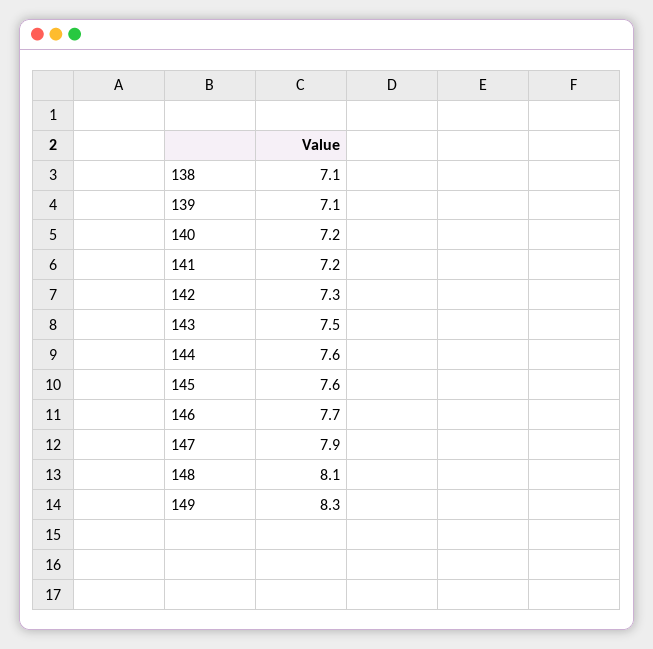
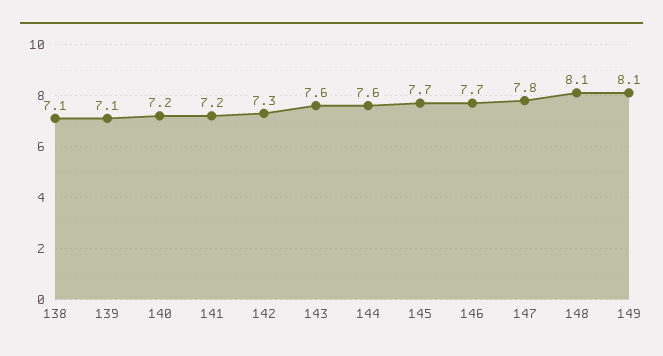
143: 7.5 -> 7.6
145: 7.6 -> 7.7
147: 7.9 -> 7.8
149: 8.3 -> 8.1

